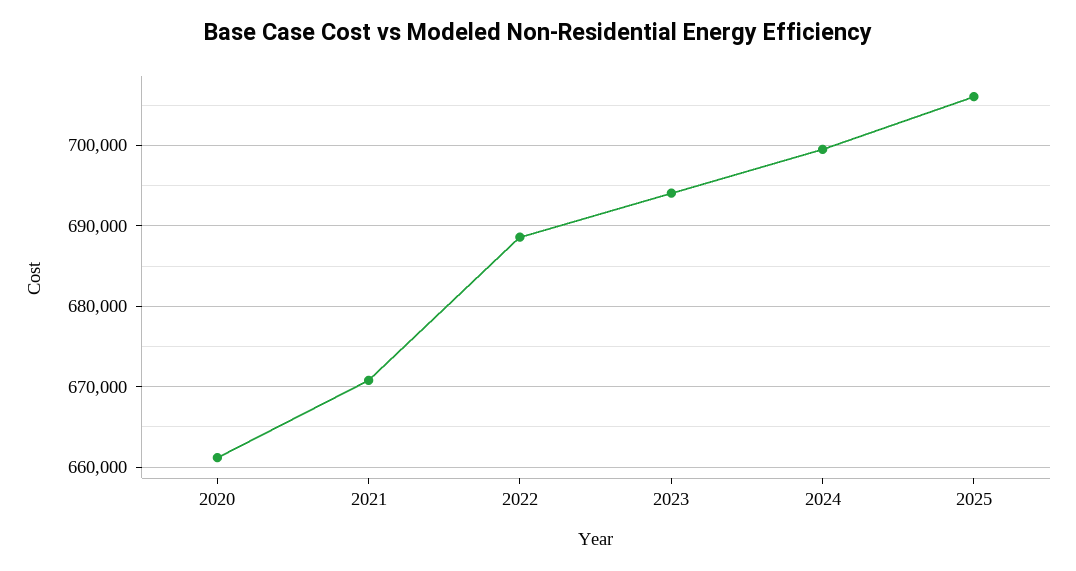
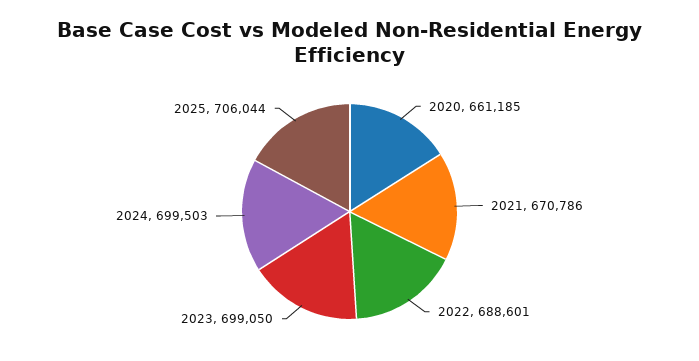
2023: 694000 -> 699050

